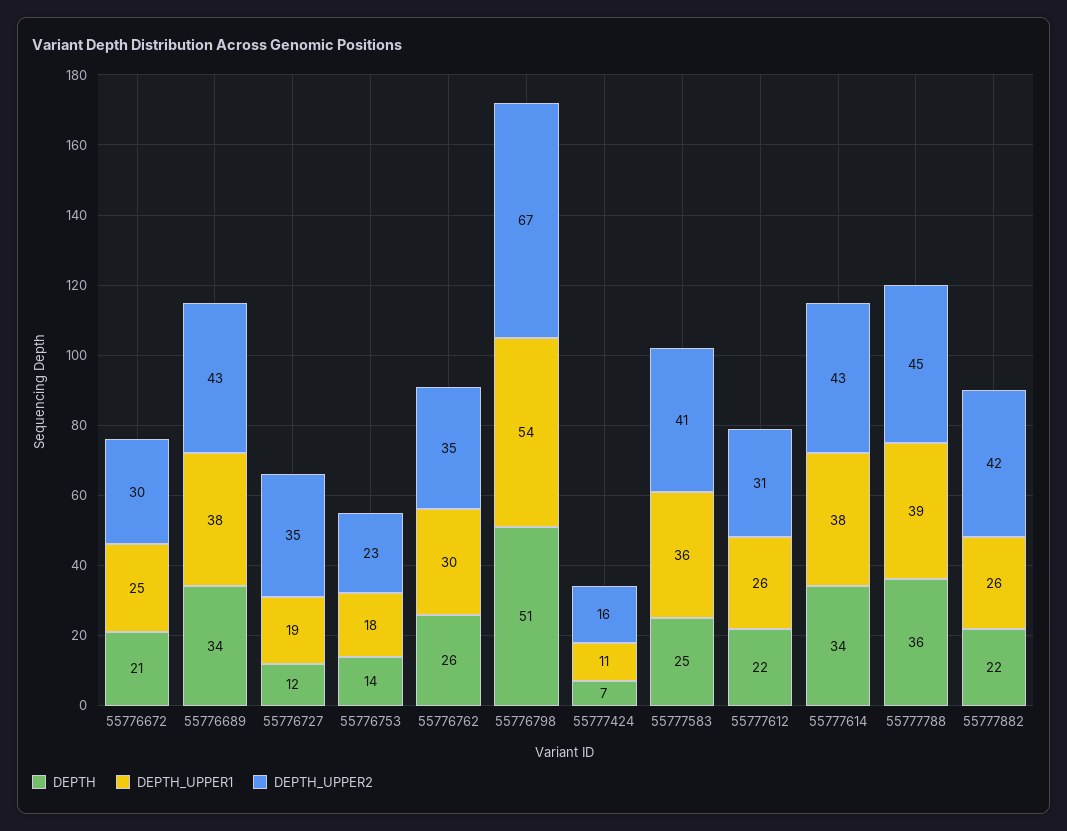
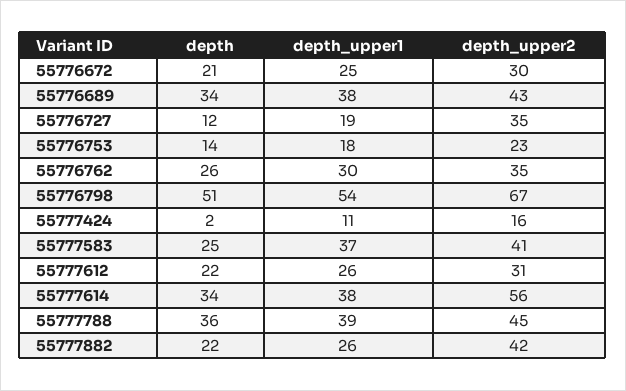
DEPTH, 55777424: 7 -> 2
DEPTH_UPPER1, 55777583: 36 -> 37
DEPTH_UPPER2, 55777614: 43 -> 56

